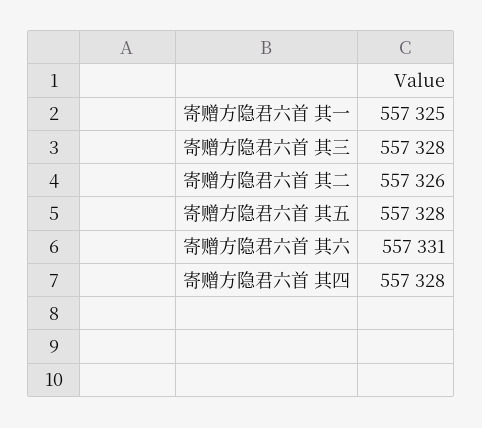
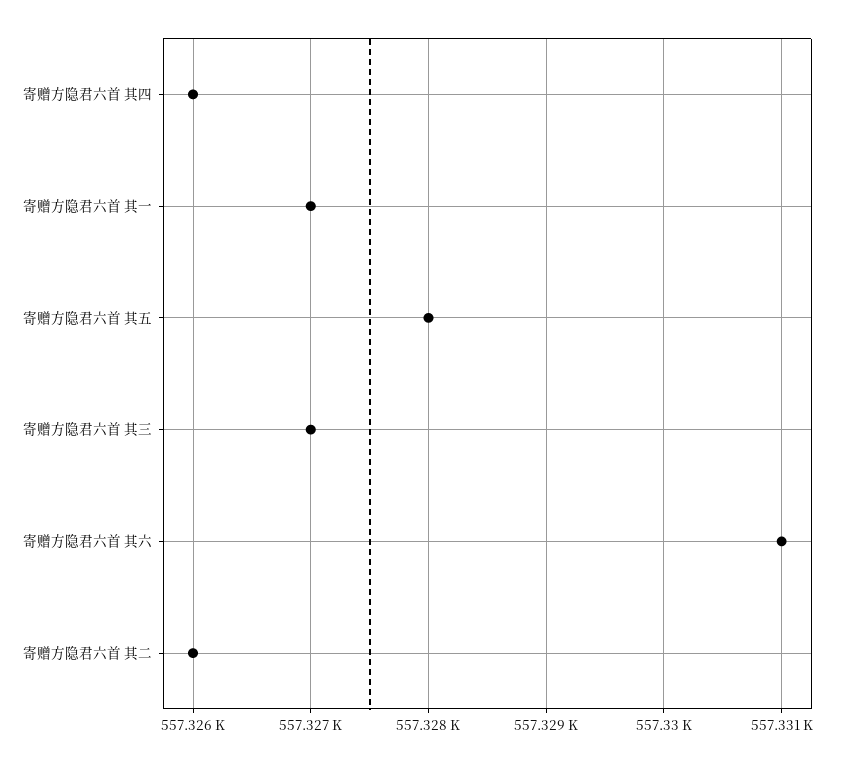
寄赠方隐君六首 其一: 557325 -> 557327
寄赠方隐君六首 其三: 557328 -> 557327
寄赠方隐君六首 其四: 557328 -> 557326

